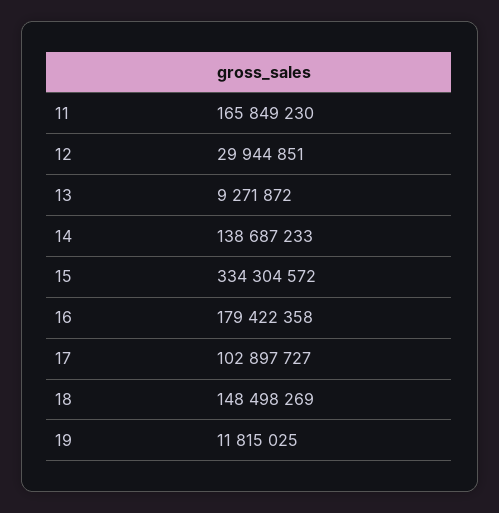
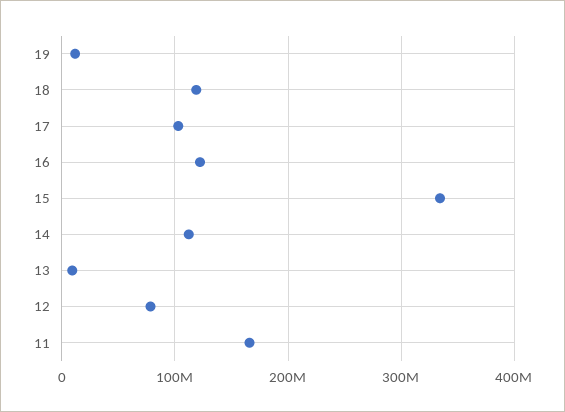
12: 29944851 -> 80000000
14: 138687233 -> 110000000
16: 179422358 -> 120000000
18: 148498269 -> 120000000

